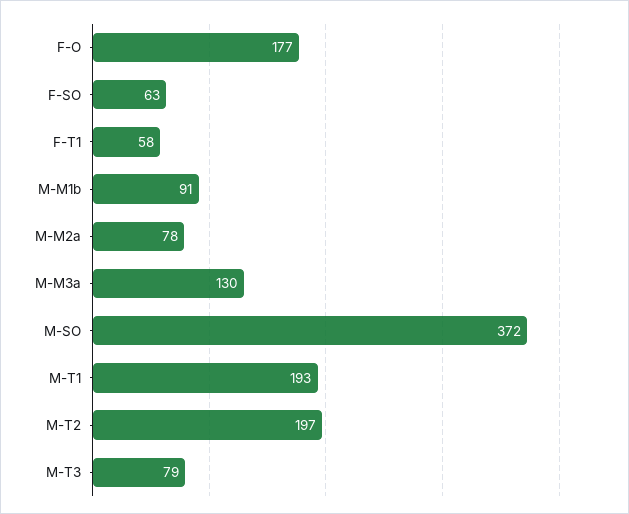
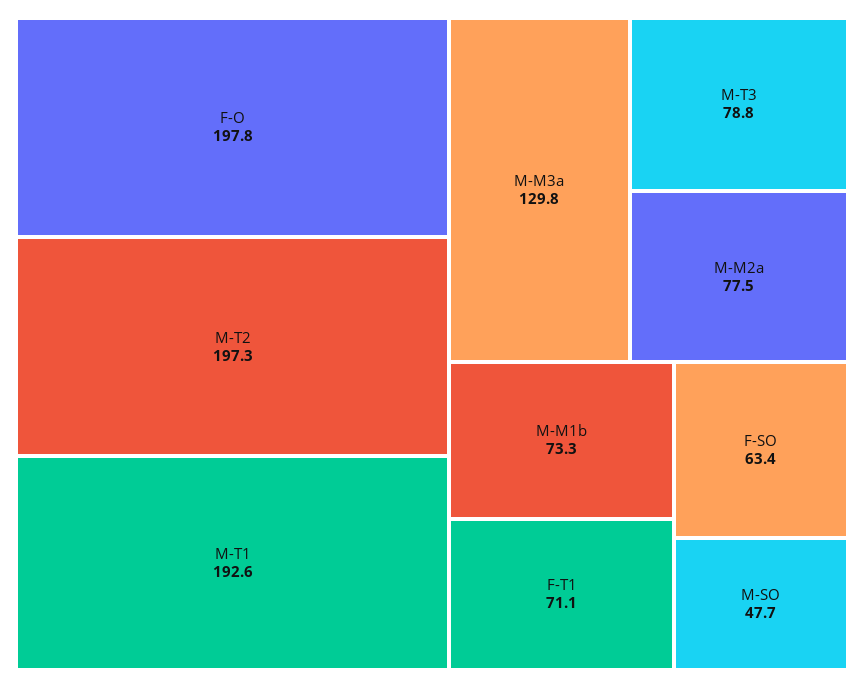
F-O: 177 -> 197.8
F-T1: 58 -> 71.1
M-M1b: 91 -> 73.3
M-SO: 372 -> 47.7

